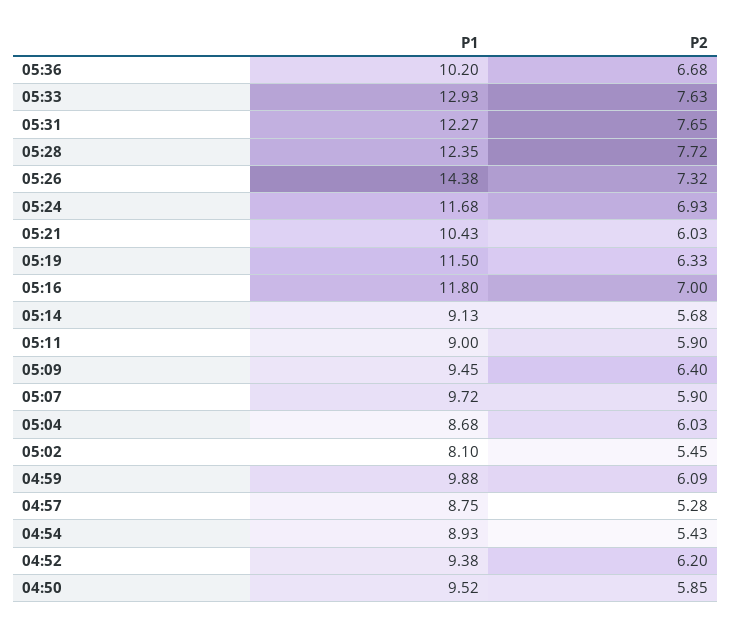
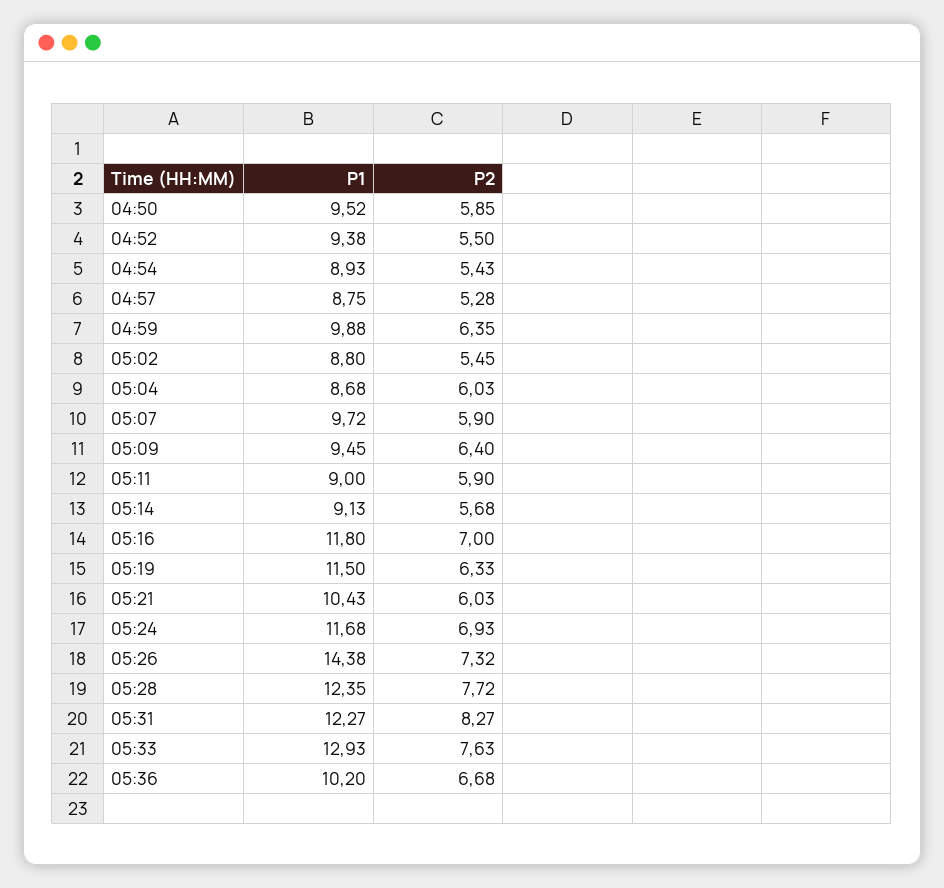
P2, 05:31: 7.65 -> 8.27
P1, 05:02: 8.1 -> 8.8
P2, 04:59: 6.09 -> 6.35
P2, 04:52: 6.2 -> 5.5

